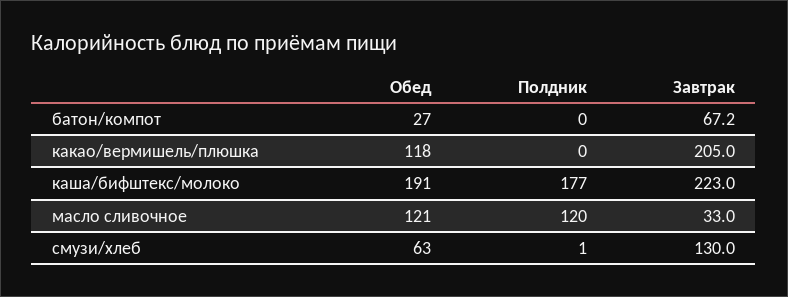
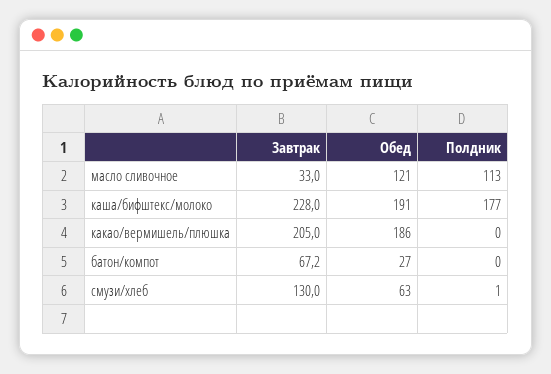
Обед, какао/вермишель/плюшка: 118 -> 186
Завтрак, каша/бифштекс/молоко: 223 -> 228
Полдник, масло сливочное: 120 -> 113

